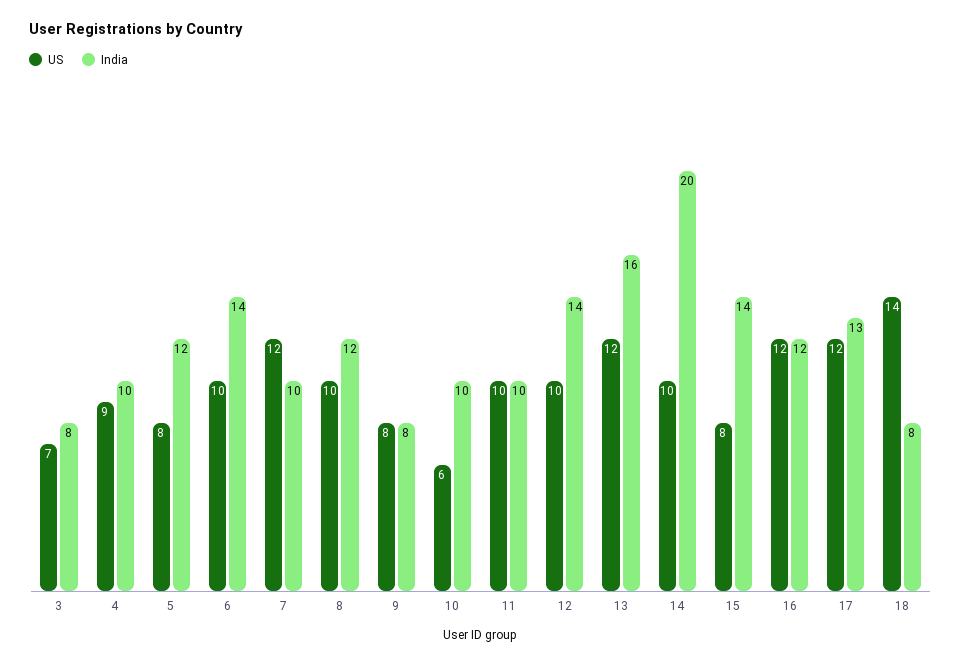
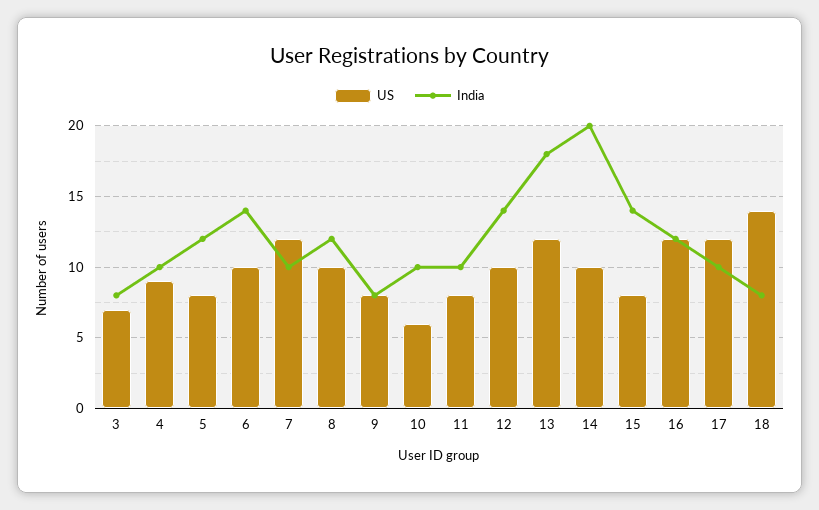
US, 11: 10 -> 8
India, 13: 16 -> 18
India, 17: 13 -> 10

